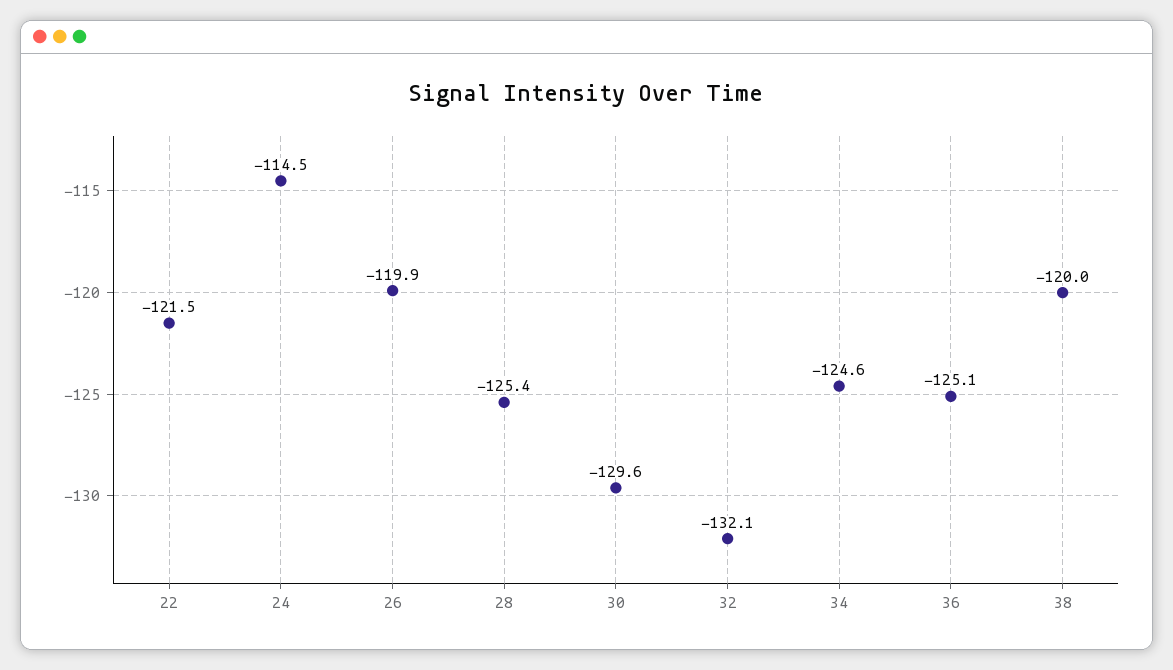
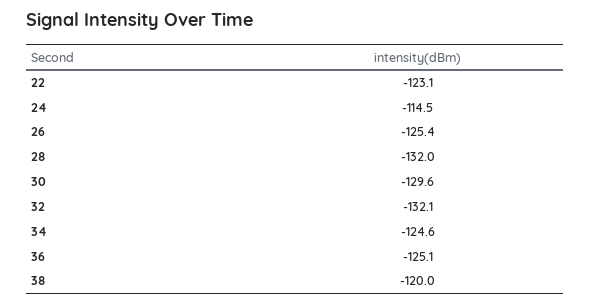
22: -121.5 -> -123.1
26: -119.9 -> -125.4
28: -125.4 -> -132

